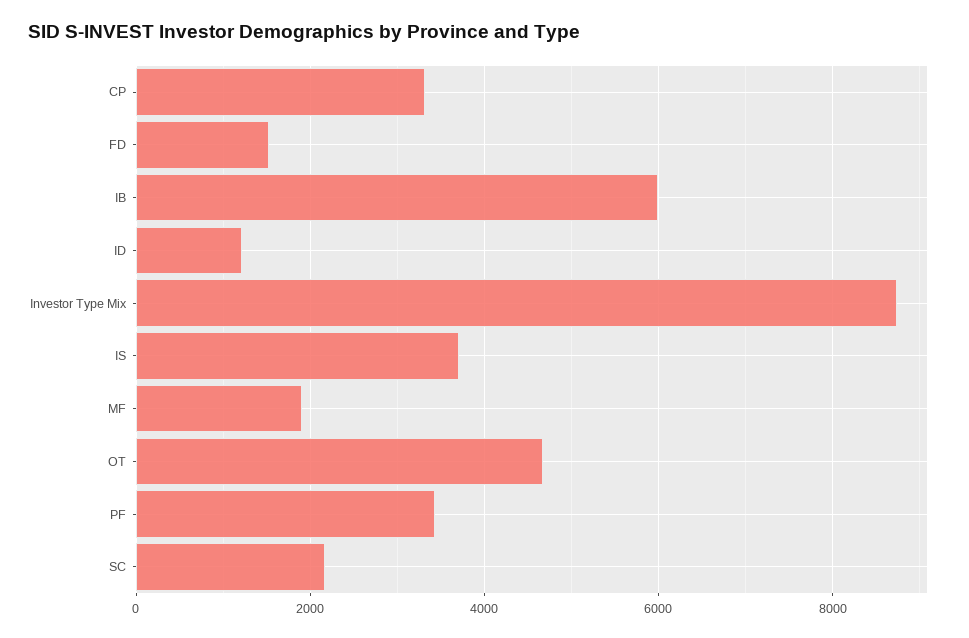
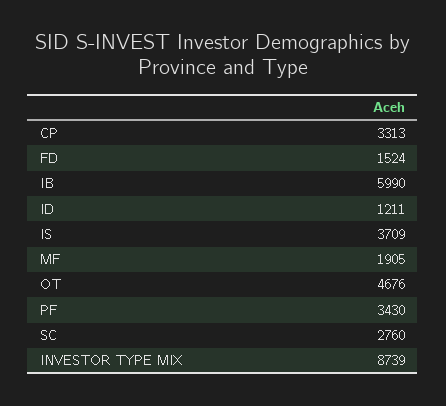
SC: 2200 -> 2760

